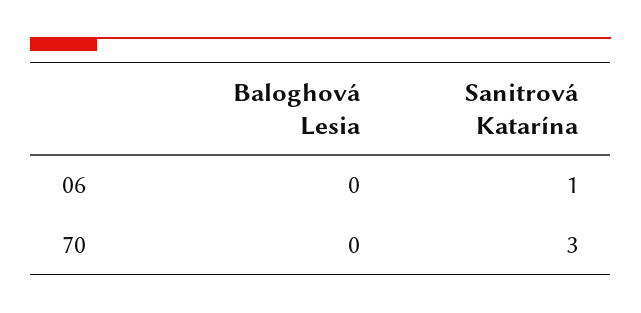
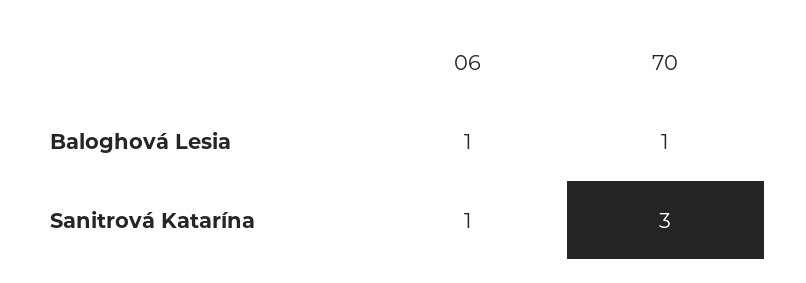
Baloghová Lesia, 06: 0 -> 1
Baloghová Lesia, 70: 0 -> 1

